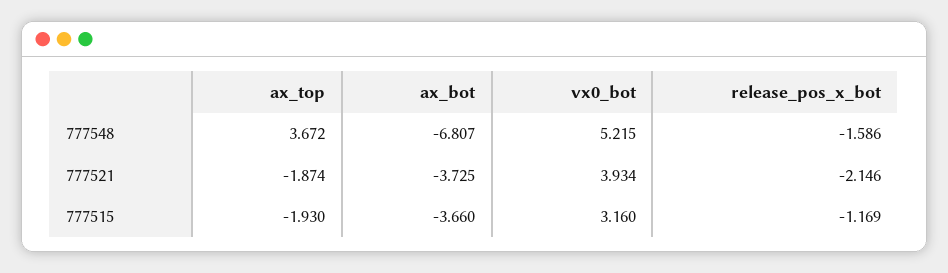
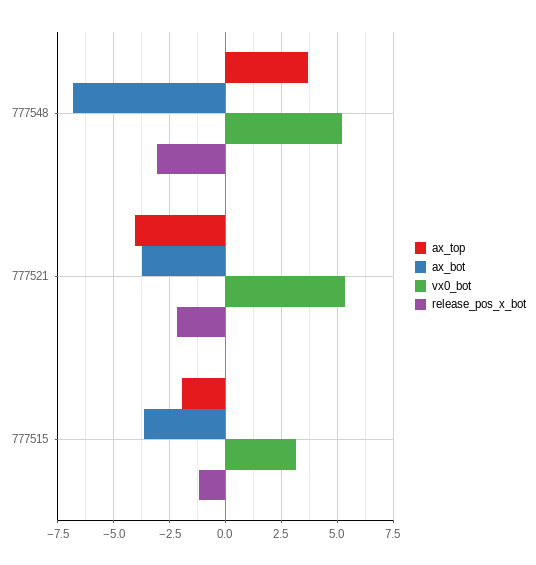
release_pos_x_bot, 777548: -1.586 -> -3
ax_top, 777521: -1.874 -> -4
vx0_bot, 777521: 3.934 -> 5.5

